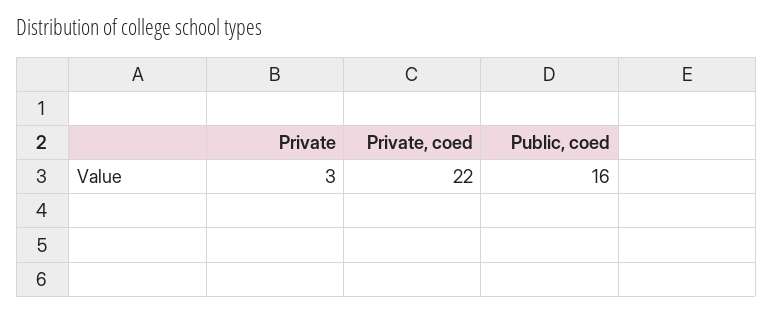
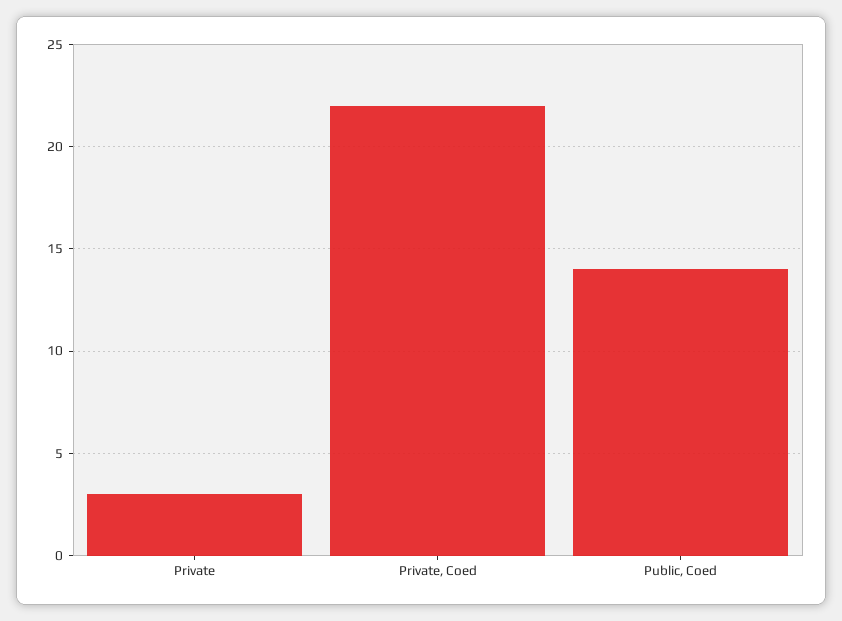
Public, coed: 16 -> 14

